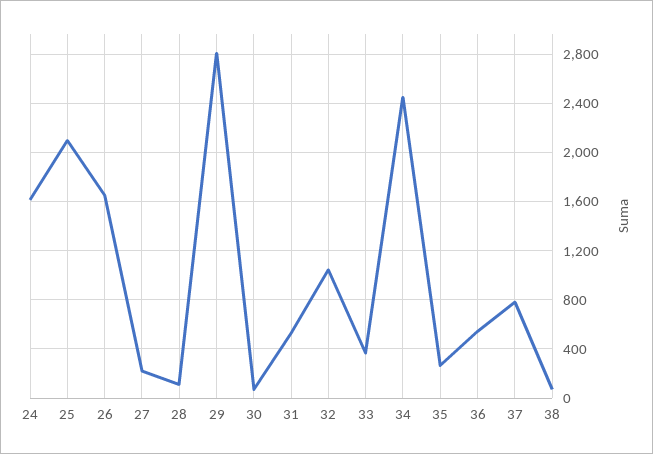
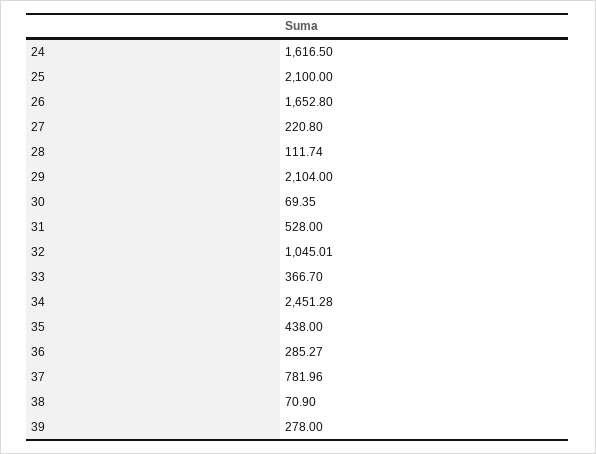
29: 2800 -> 2104
35: 250 -> 438
36: 550 -> 285.27
39: none -> 278

